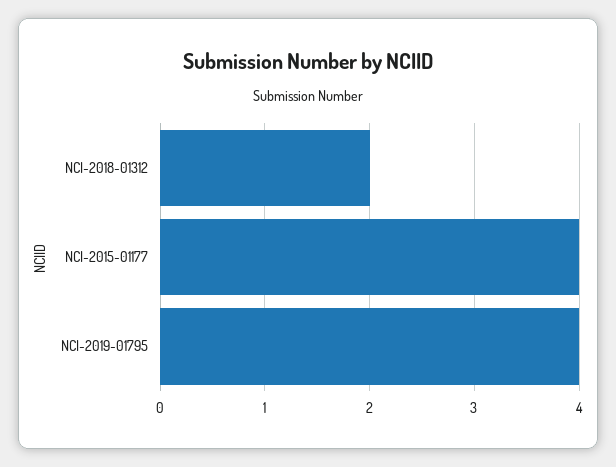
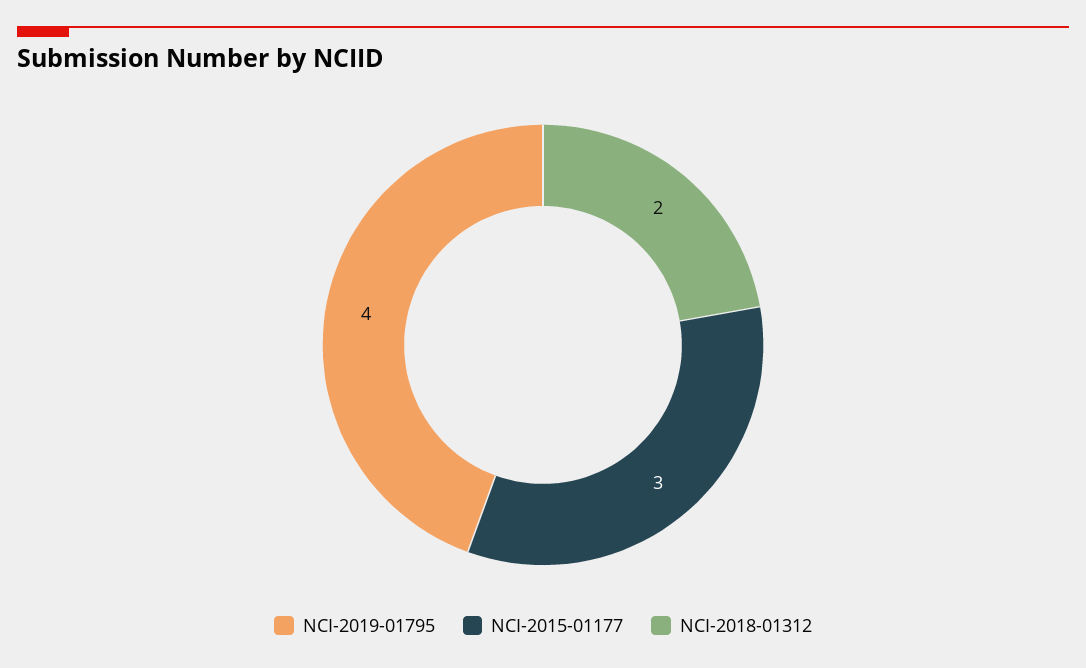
NCI-2015-01177: 4 -> 3

